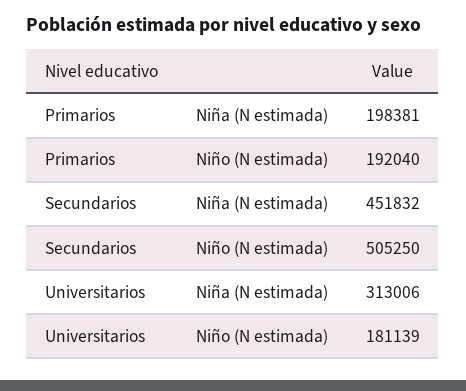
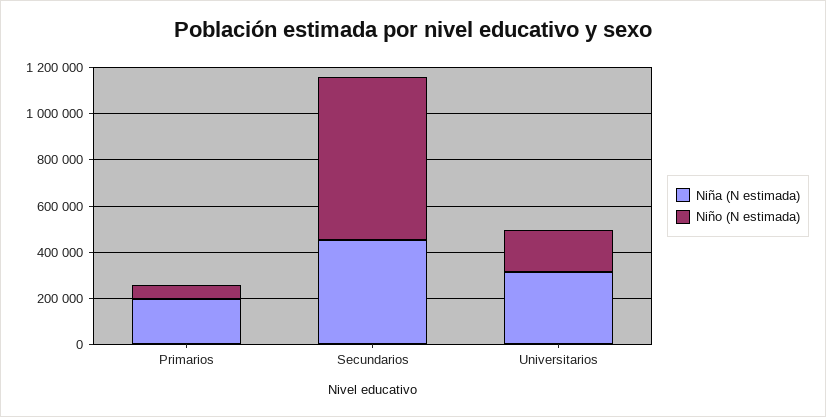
Niño (N estimada), Primarios: 192040 -> 50000
Niño (N estimada), Secundarios: 505250 -> 700000

